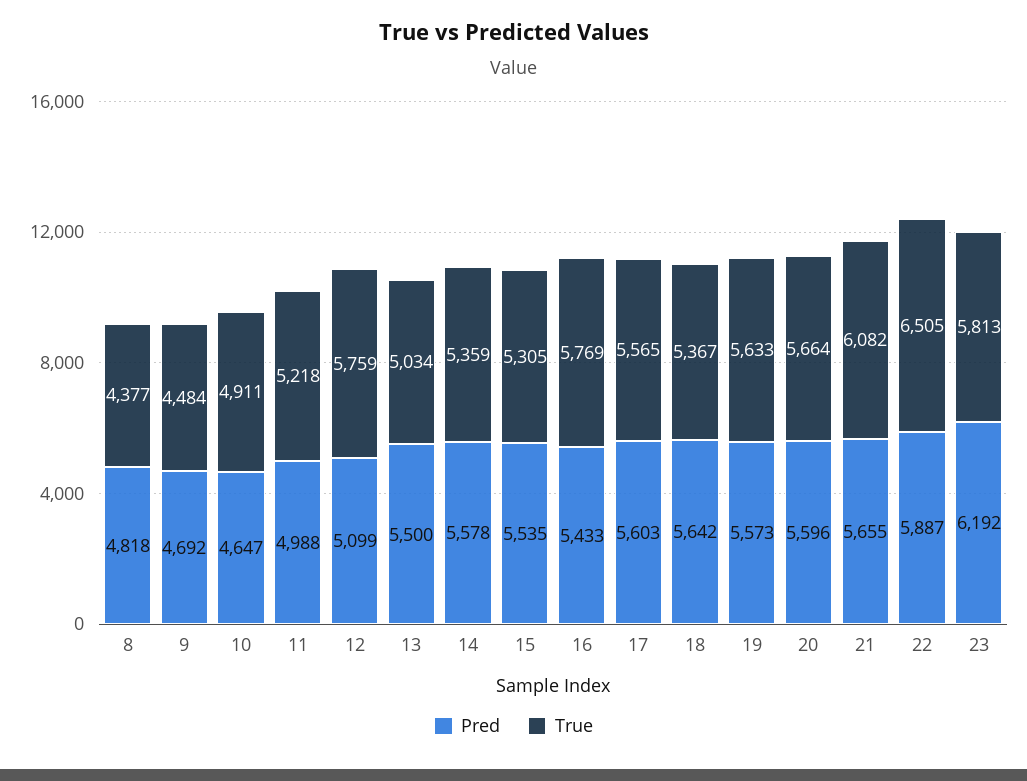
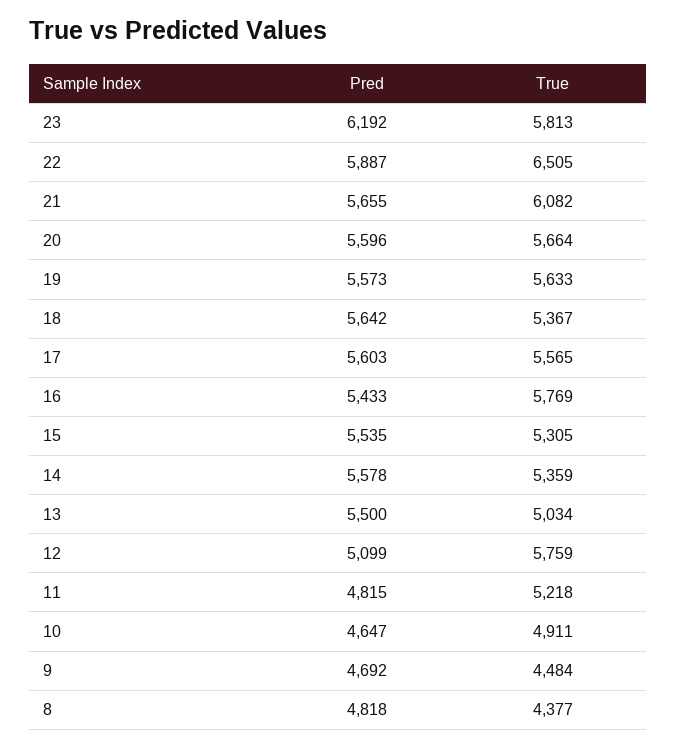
Pred, 11: 4988 -> 4815

